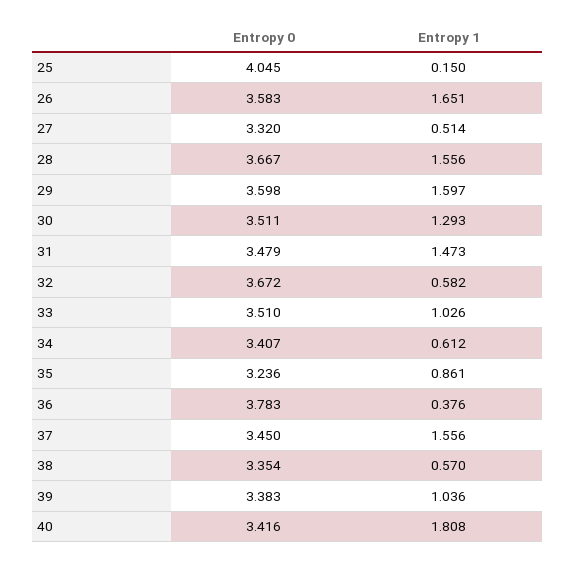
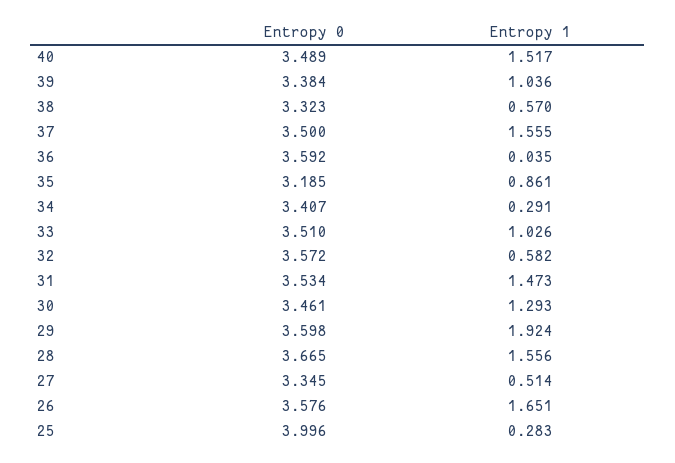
Entropy 0, 25: 4.045 -> 3.996
Entropy 1, 25: 0.15 -> 0.283
Entropy 0, 26: 3.583 -> 3.576
Entropy 0, 27: 3.32 -> 3.345
Entropy 0, 28: 3.667 -> 3.665
Entropy 1, 29: 1.597 -> 1.924
Entropy 0, 30: 3.511 -> 3.461
Entropy 0, 31: 3.479 -> 3.534
Entropy 0, 32: 3.672 -> 3.572
Entropy 1, 34: 0.612 -> 0.291
Entropy 0, 35: 3.236 -> 3.185
Entropy 0, 36: 3.783 -> 3.592
Entropy 1, 36: 0.376 -> 0.035
Entropy 0, 37: 3.45 -> 3.5
Entropy 1, 37: 1.556 -> 1.555
Entropy 0, 38: 3.354 -> 3.323
Entropy 0, 39: 3.383 -> 3.384
Entropy 0, 40: 3.416 -> 3.489
Entropy 1, 40: 1.808 -> 1.517

